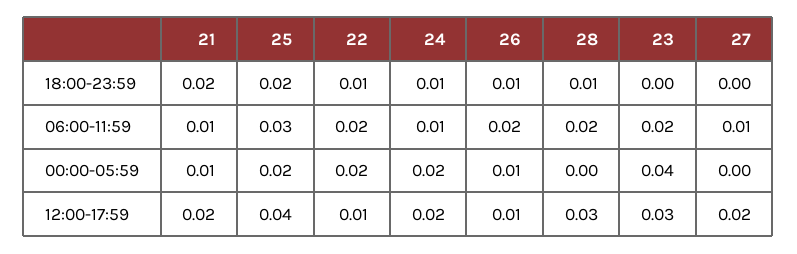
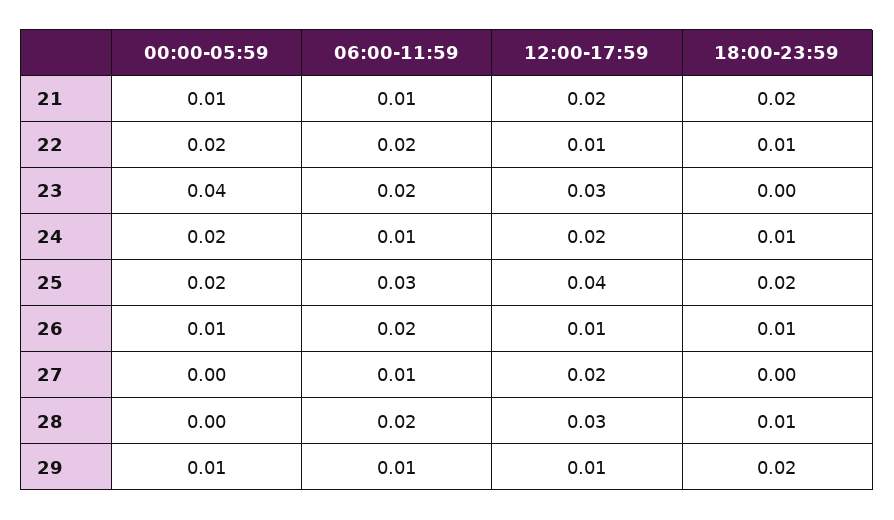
29, 00:00-05:59: none -> 0.01
29, 06:00-11:59: none -> 0.01
29, 12:00-17:59: none -> 0.01
29, 18:00-23:59: none -> 0.02

